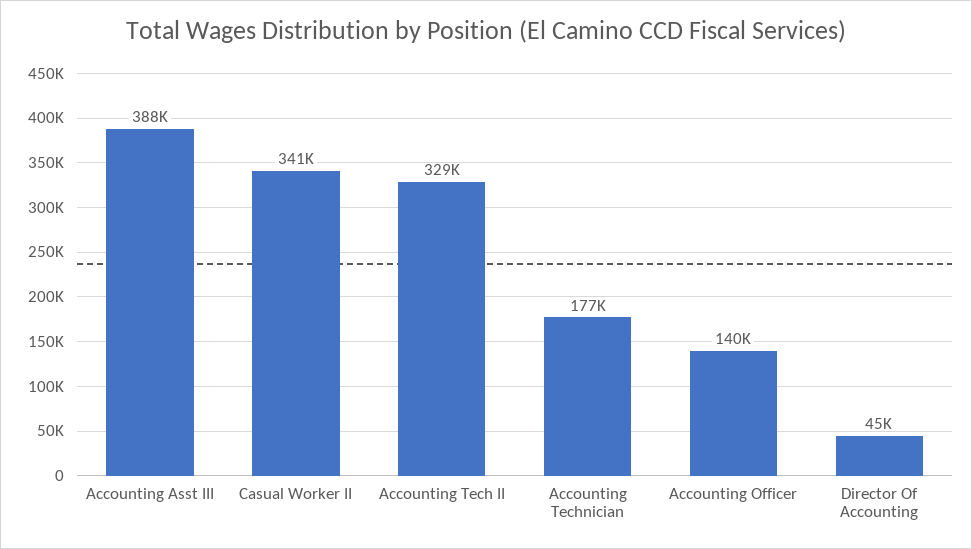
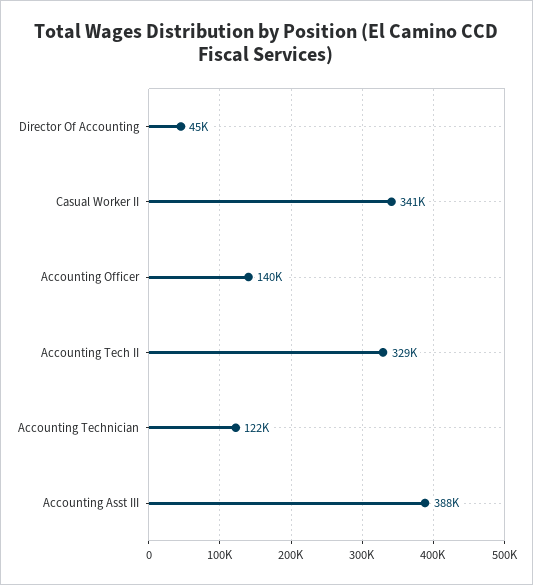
Accounting Technician: 177000 -> 122000

